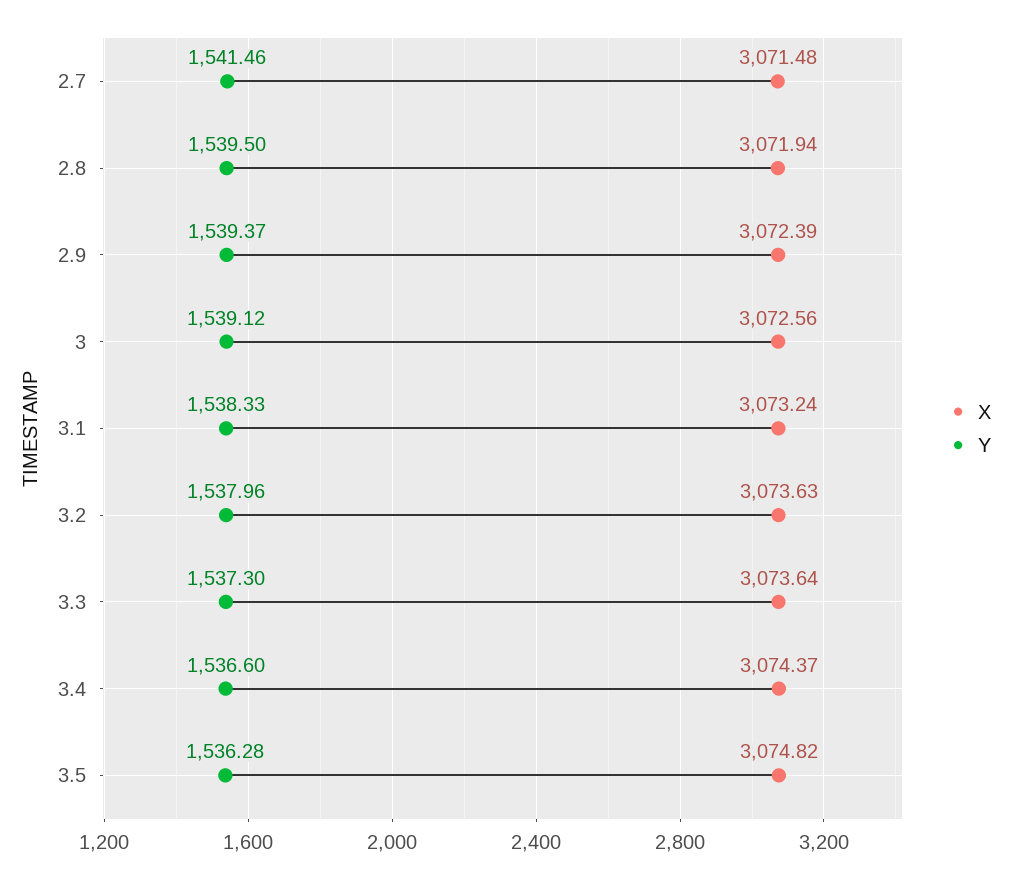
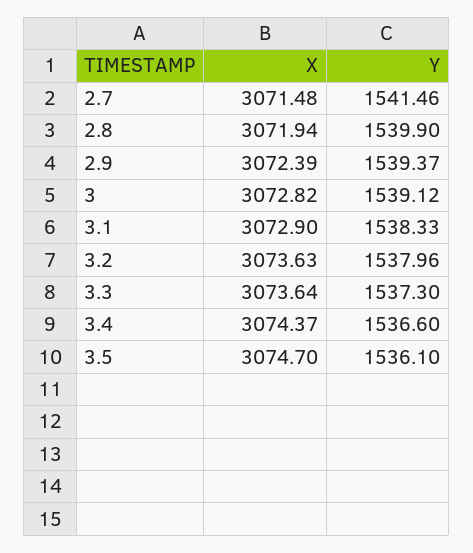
Y, 2.8: 1539.5 -> 1539.9
X, 3: 3072.56 -> 3072.82
X, 3.1: 3073.24 -> 3072.9
X, 3.5: 3074.82 -> 3074.7
Y, 3.5: 1536.28 -> 1536.1

